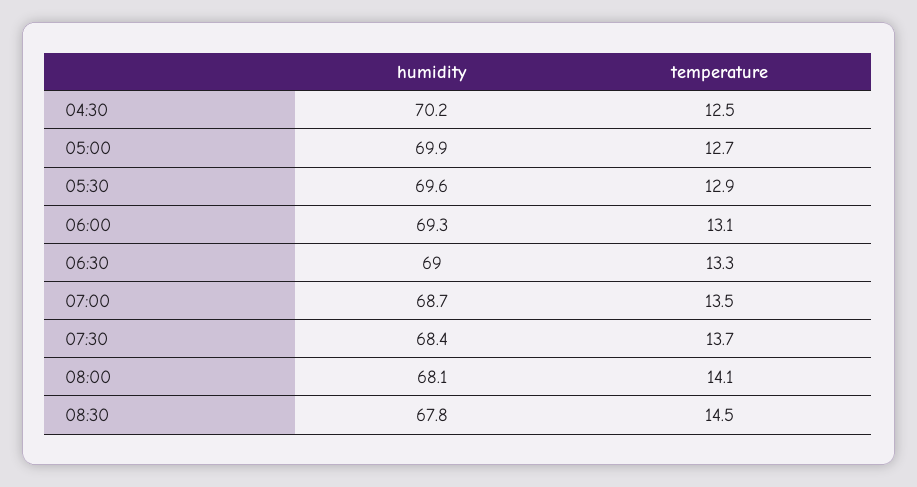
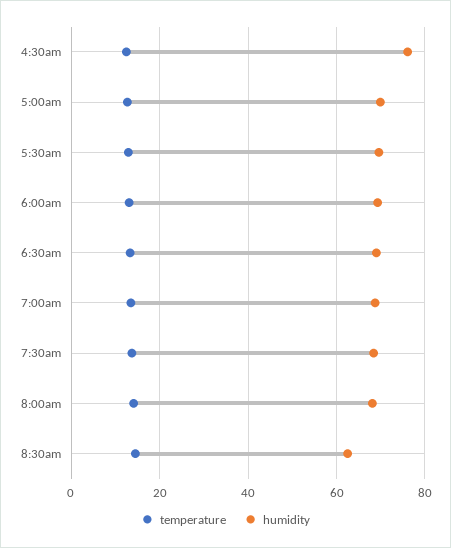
humidity, 04:30: 70.2 -> 76
humidity, 08:30: 67.8 -> 62

